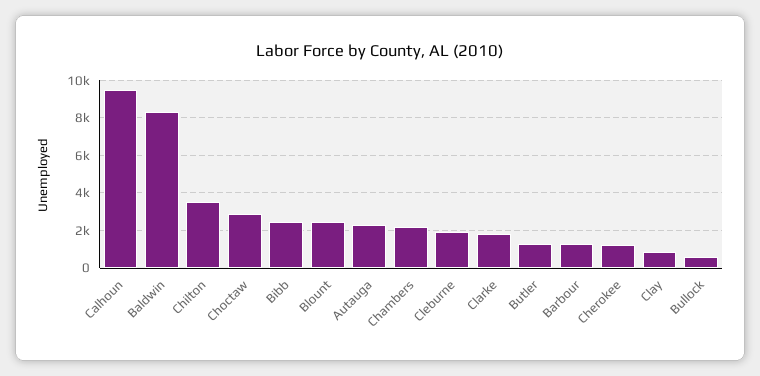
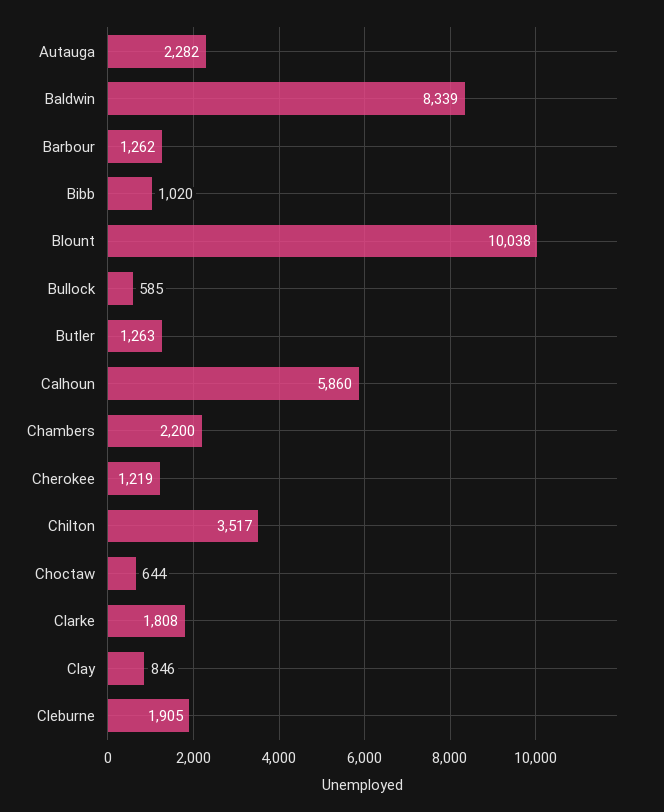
Calhoun: 9500 -> 5860
Choctaw: 3000 -> 644
Bibb: 2500 -> 1020
Blount: 2500 -> 10038

